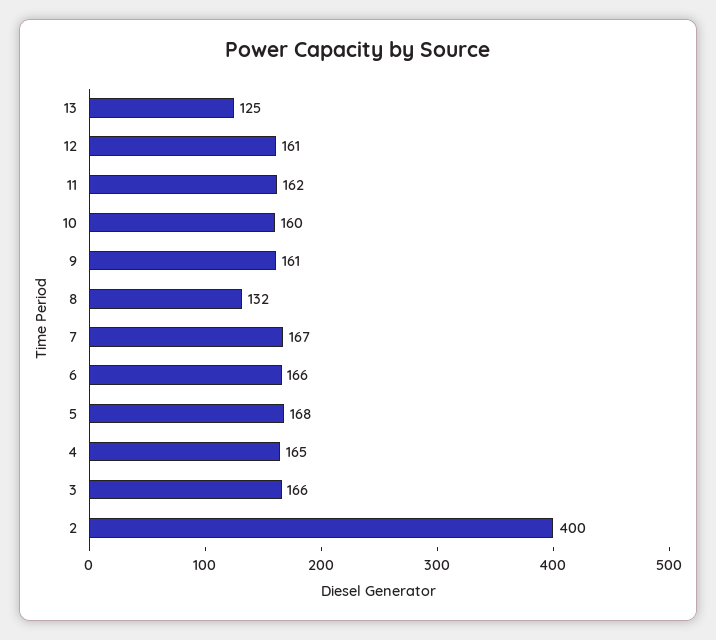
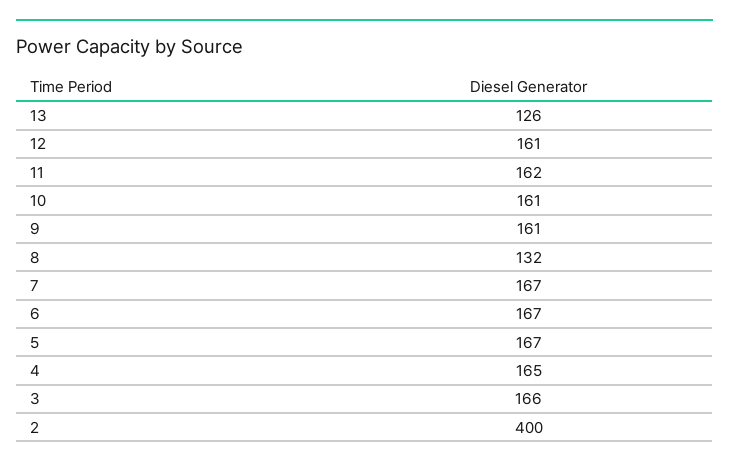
13: 125 -> 126
10: 160 -> 161
6: 166 -> 167
5: 168 -> 167

